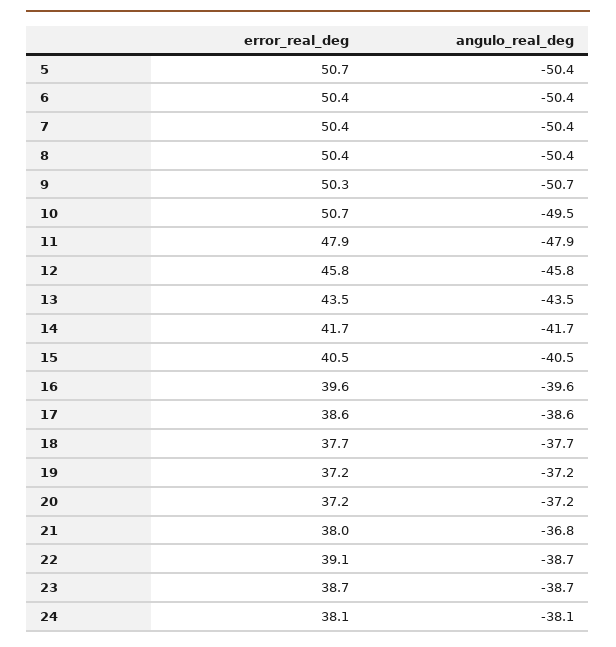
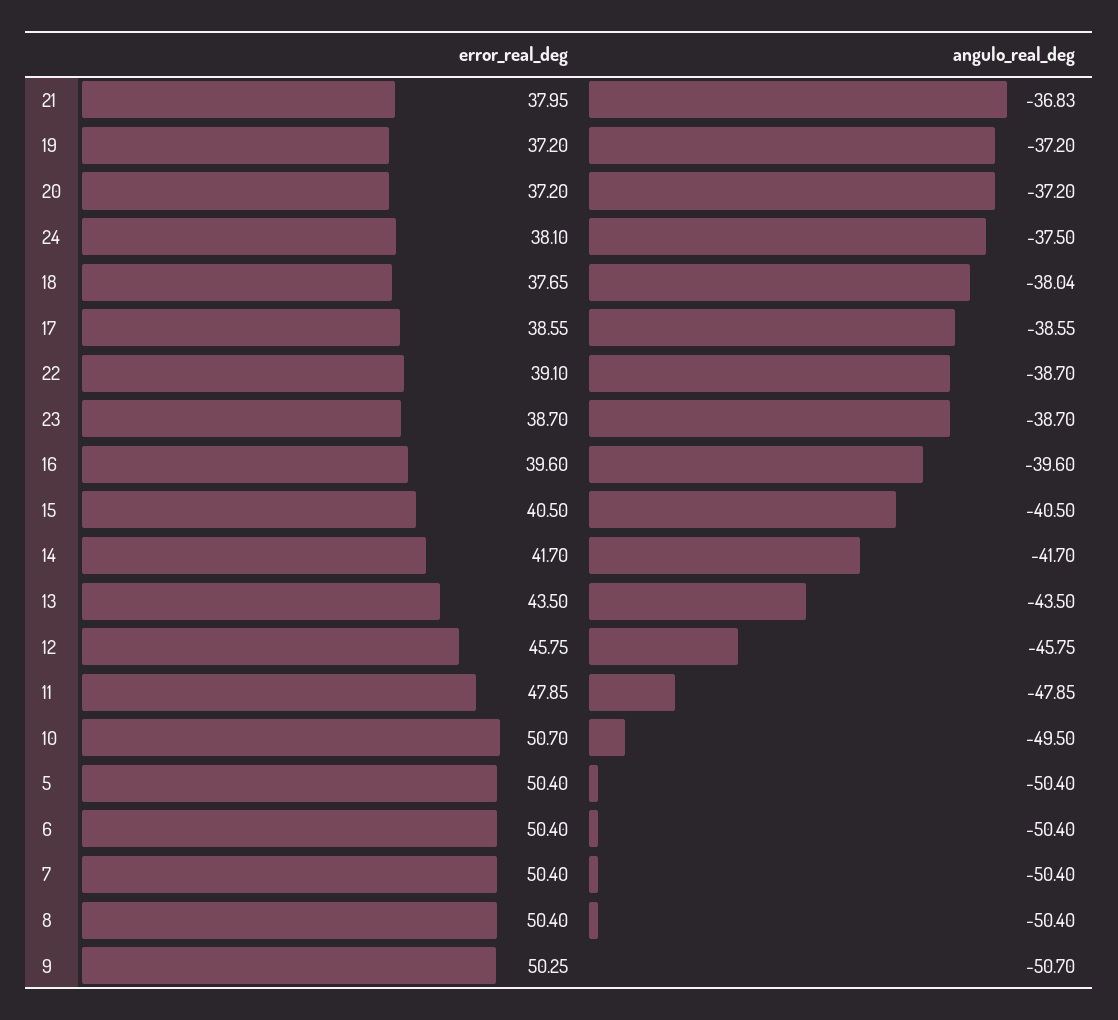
error_real_deg, 5: 50.7 -> 50.4
angulo_real_deg, 18: -37.7 -> -38.04
angulo_real_deg, 24: -38.1 -> -37.5

